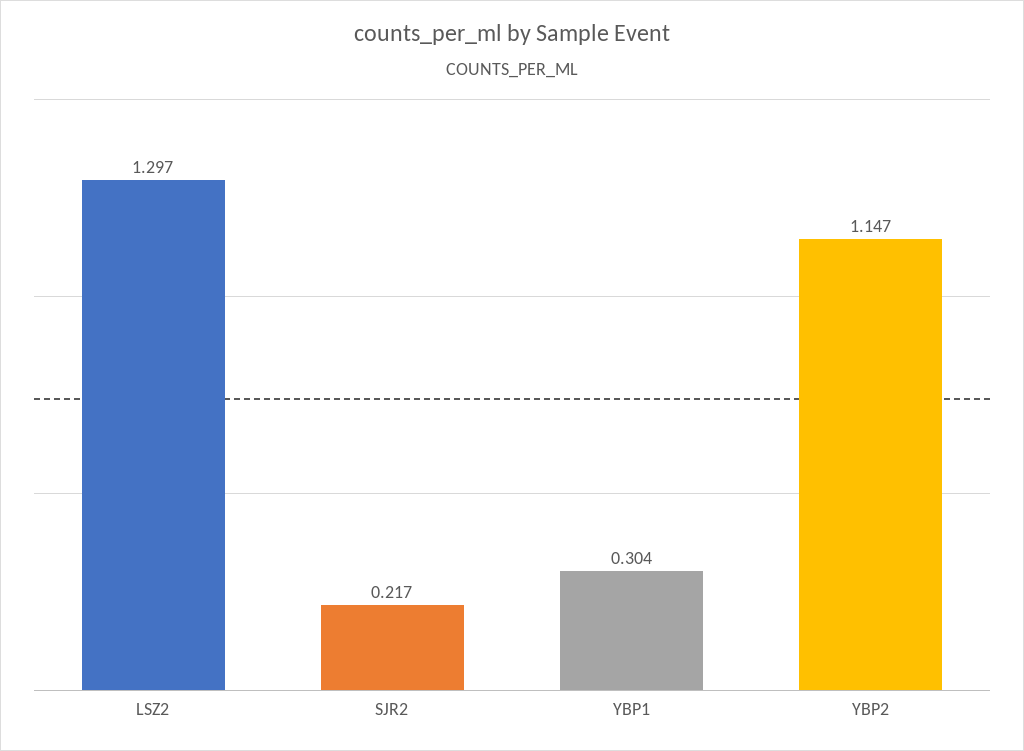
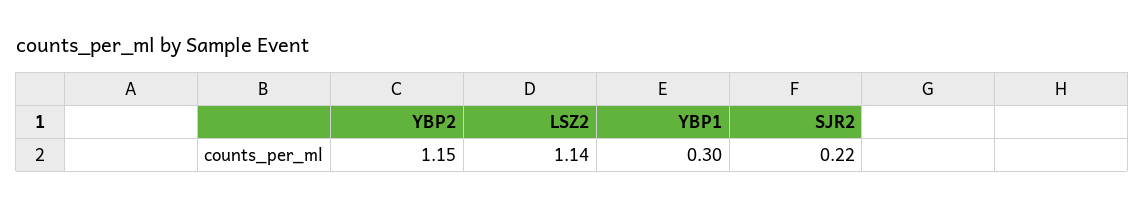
LSZ2: 1.297 -> 1.14

